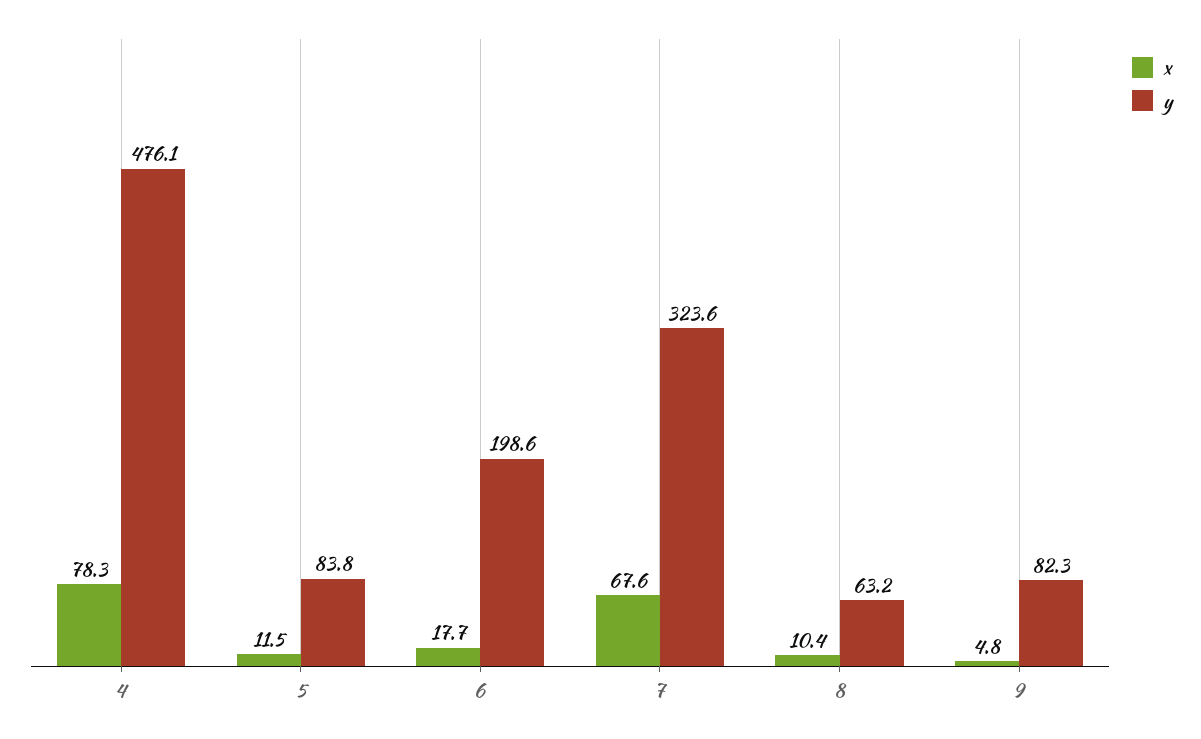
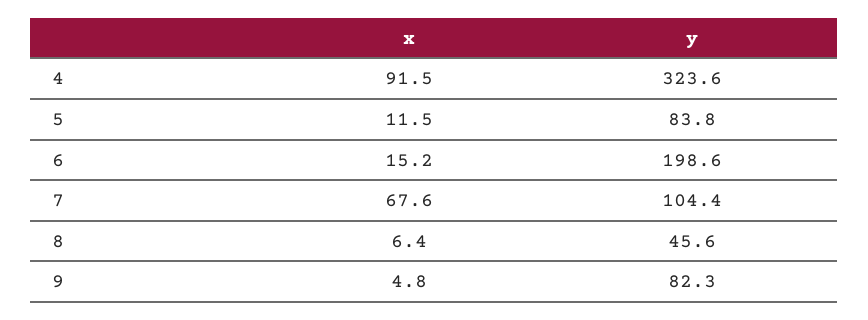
x, 4: 78.3 -> 91.5
y, 4: 476.1 -> 323.6
x, 6: 17.7 -> 15.2
y, 7: 323.6 -> 104.4
x, 8: 10.4 -> 6.4
y, 8: 63.2 -> 45.6

